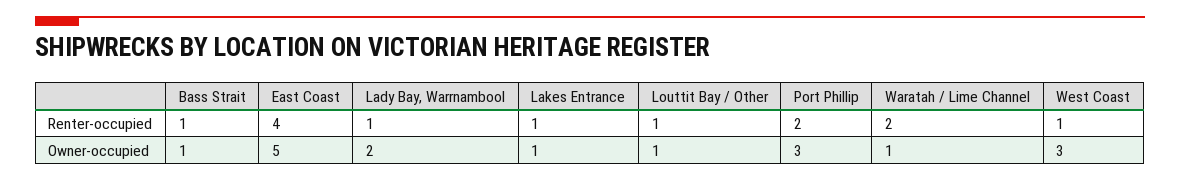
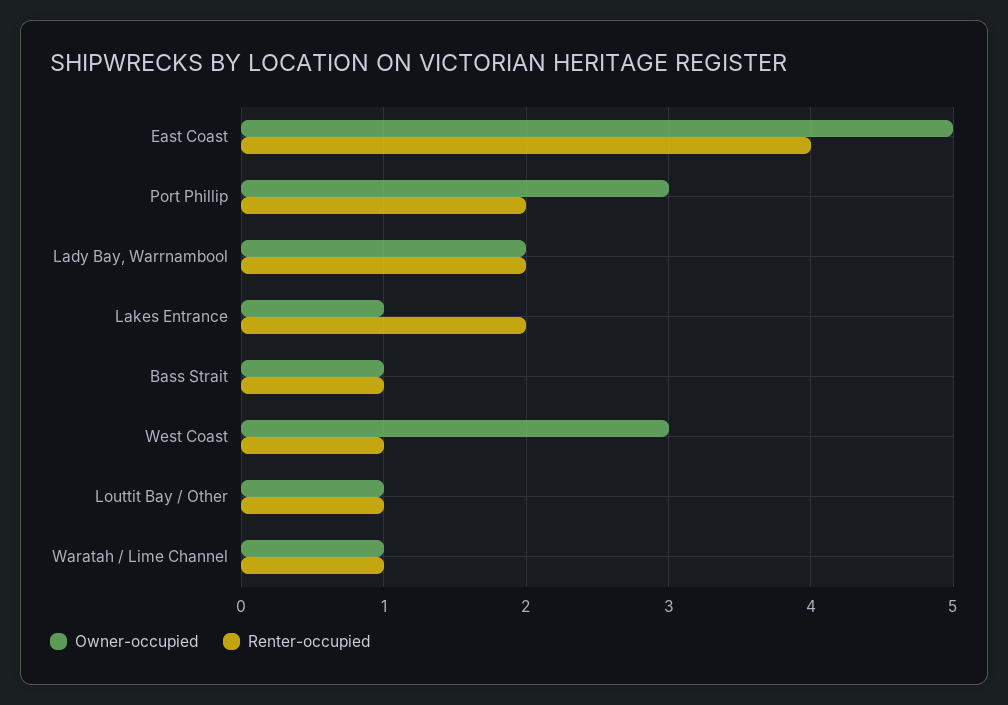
Renter-occupied, Lady Bay, Warrnambool: 1 -> 2
Renter-occupied, Lakes Entrance: 1 -> 2
Renter-occupied, Waratah / Lime Channel: 2 -> 1

